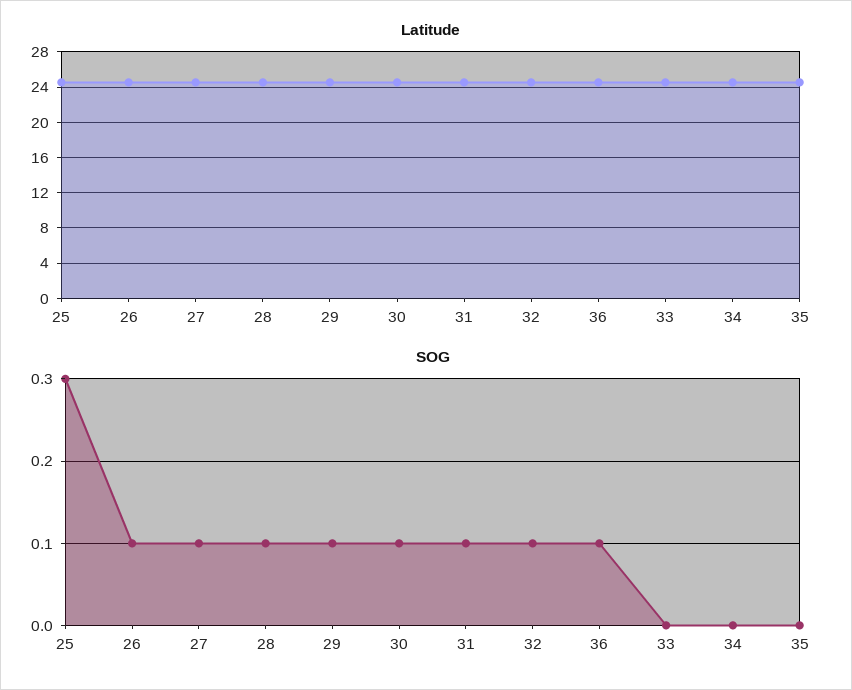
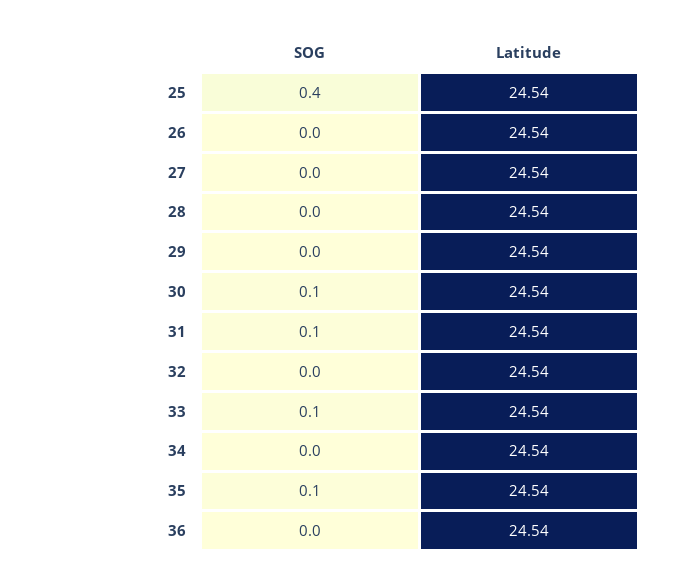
SOG, 25: 0.3 -> 0.4
SOG, 26: 0.1 -> 0
SOG, 27: 0.1 -> 0
SOG, 28: 0.1 -> 0
SOG, 29: 0.1 -> 0
SOG, 32: 0.1 -> 0
SOG, 36: 0.1 -> 0
SOG, 33: 0 -> 0.1
SOG, 35: 0 -> 0.1

